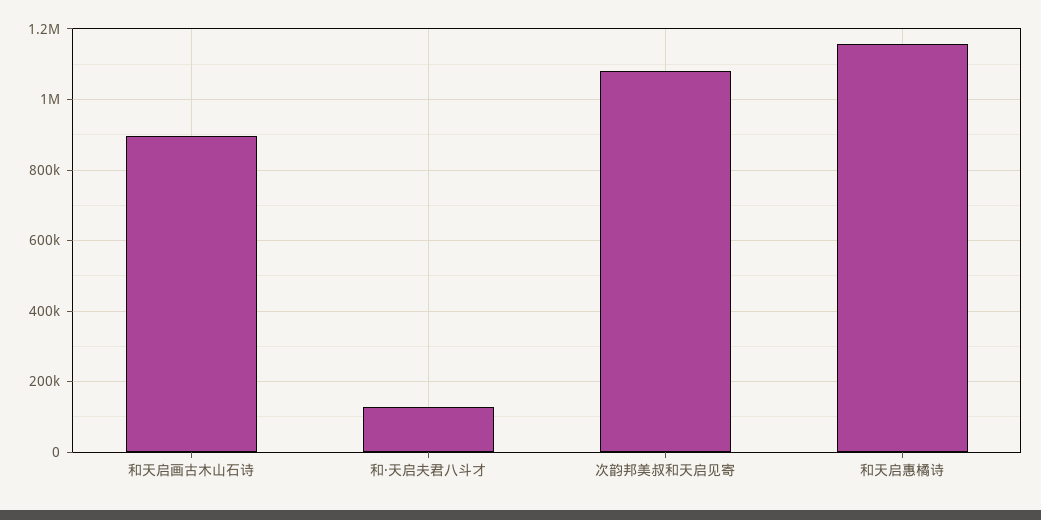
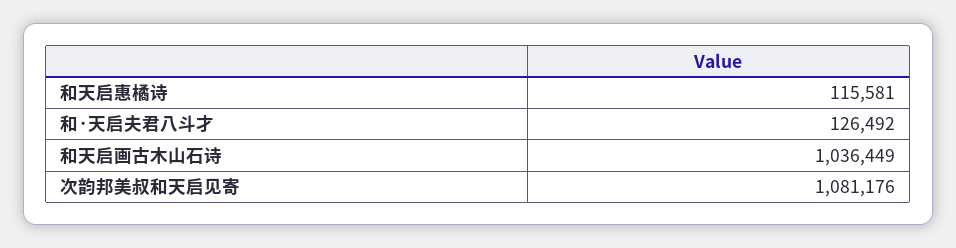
和天启画古木山石诗: 900000 -> 1036449
和天启惠橘诗: 1160000 -> 115581

